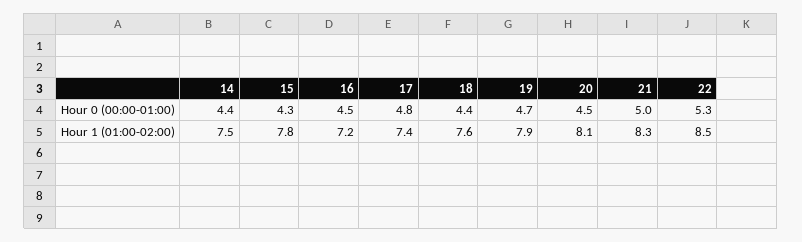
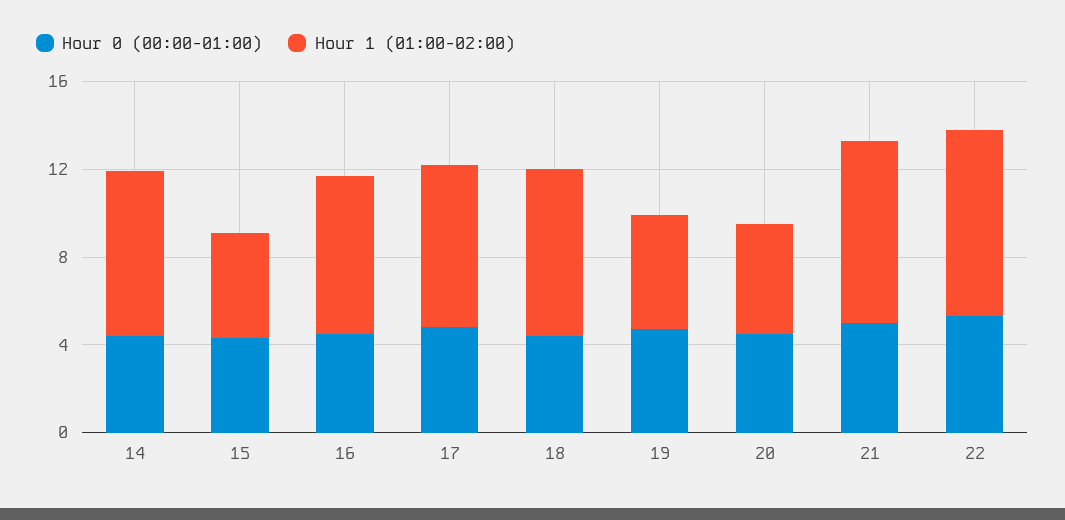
Hour 1 (01:00-02:00), 15: 7.8 -> 5
Hour 1 (01:00-02:00), 19: 7.9 -> 5
Hour 1 (01:00-02:00), 20: 8.1 -> 5

